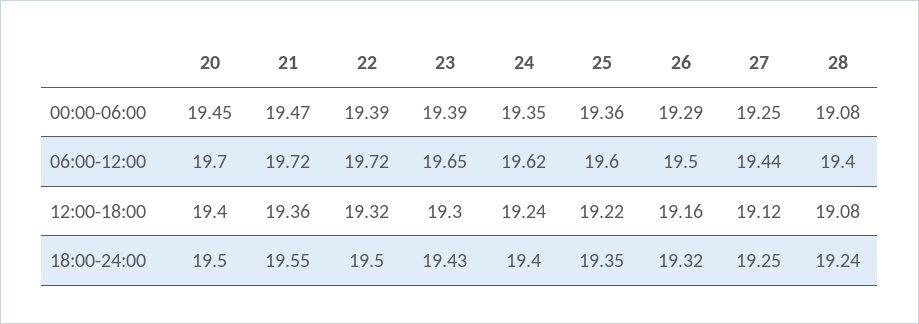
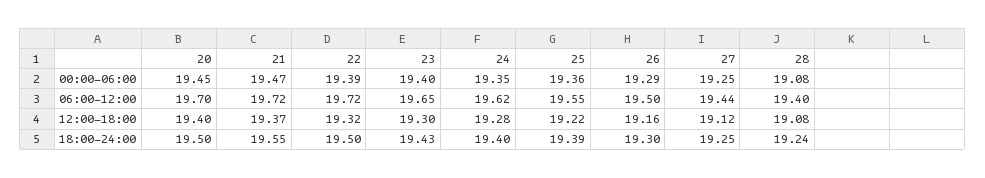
23, 00:00-06:00: 19.39 -> 19.4
25, 06:00-12:00: 19.6 -> 19.55
21, 12:00-18:00: 19.36 -> 19.37
24, 12:00-18:00: 19.24 -> 19.28
25, 18:00-24:00: 19.35 -> 19.39
26, 18:00-24:00: 19.32 -> 19.3

